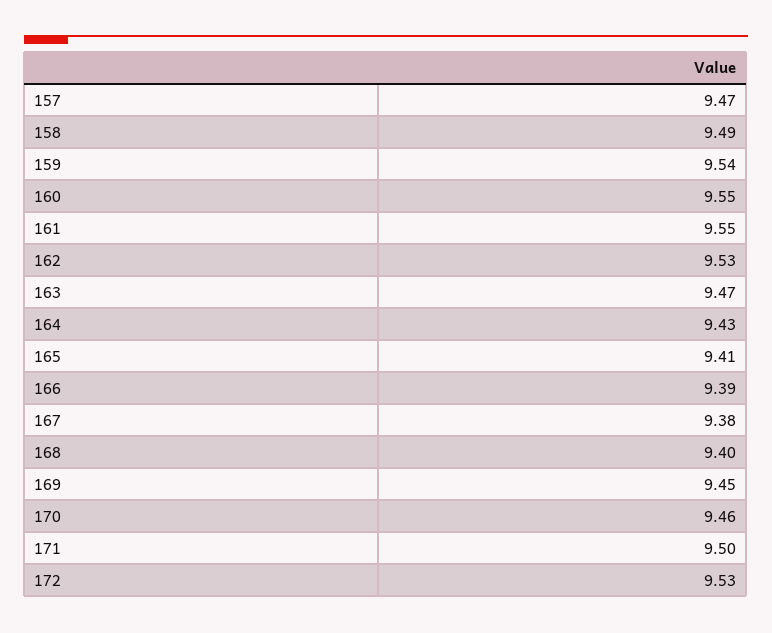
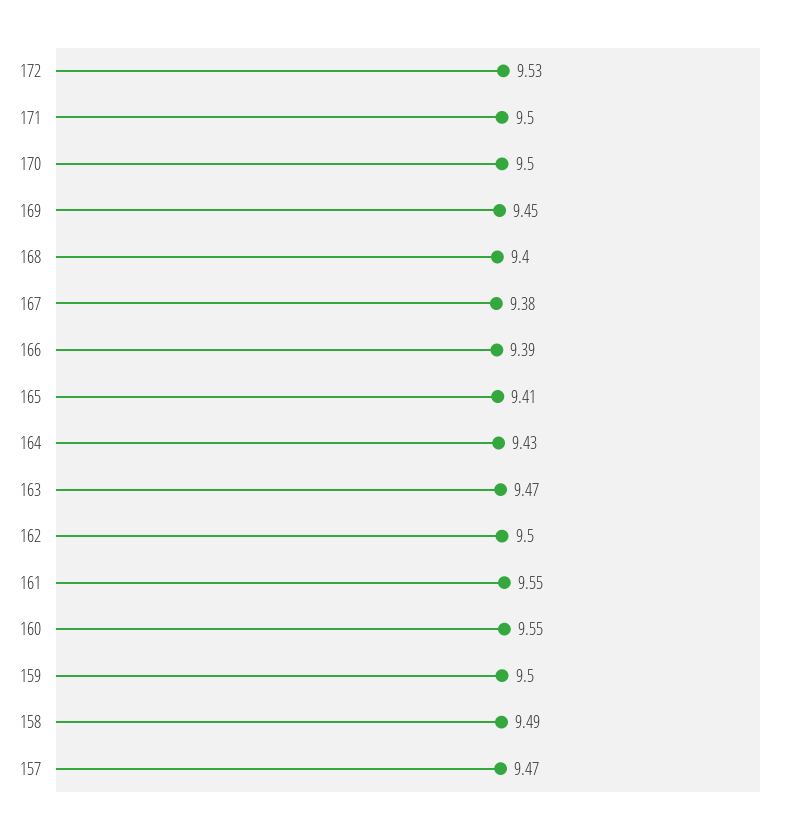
159: 9.54 -> 9.5
162: 9.53 -> 9.5
170: 9.46 -> 9.5

